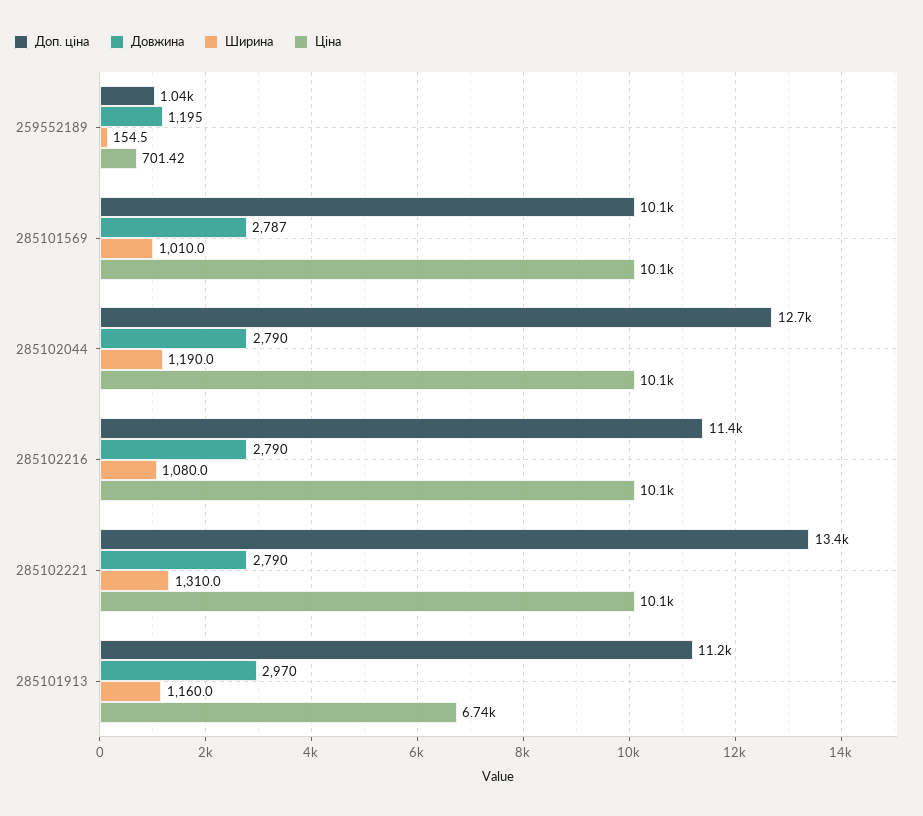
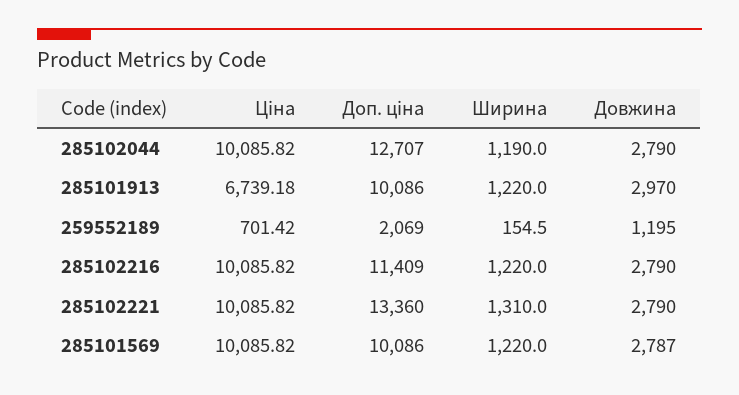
Доп. ціна, 259552189: 1040 -> 2069
Ширина, 285101569: 1010 -> 1220
Ширина, 285102216: 1080 -> 1220
Доп. ціна, 285101913: 11200 -> 10086
Ширина, 285101913: 1160 -> 1220

